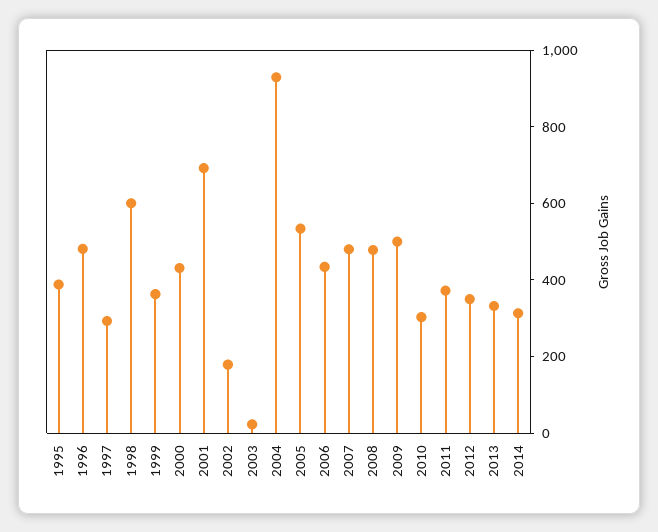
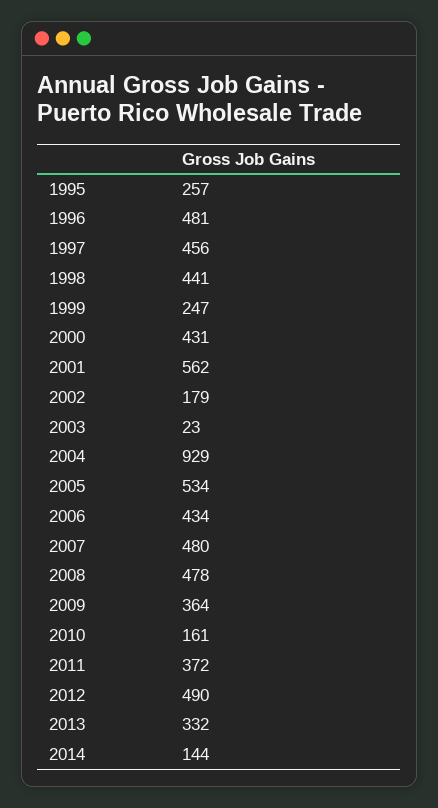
1995: 400 -> 257
1997: 300 -> 456
1998: 600 -> 441
1999: 350 -> 247
2001: 700 -> 562
2009: 500 -> 364
2010: 300 -> 161
2012: 350 -> 490
2014: 300 -> 144

